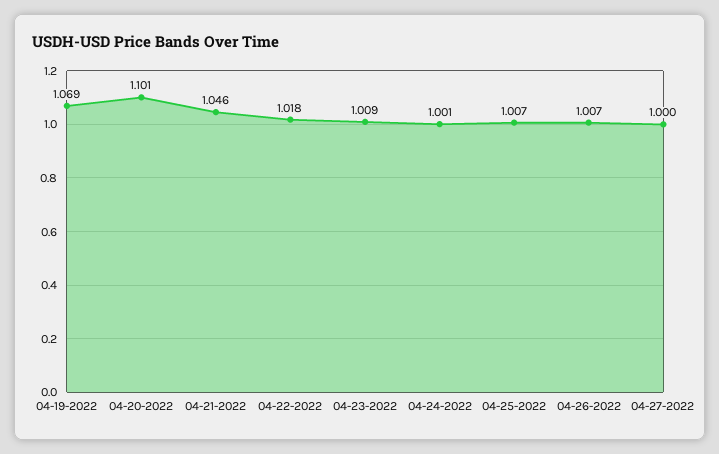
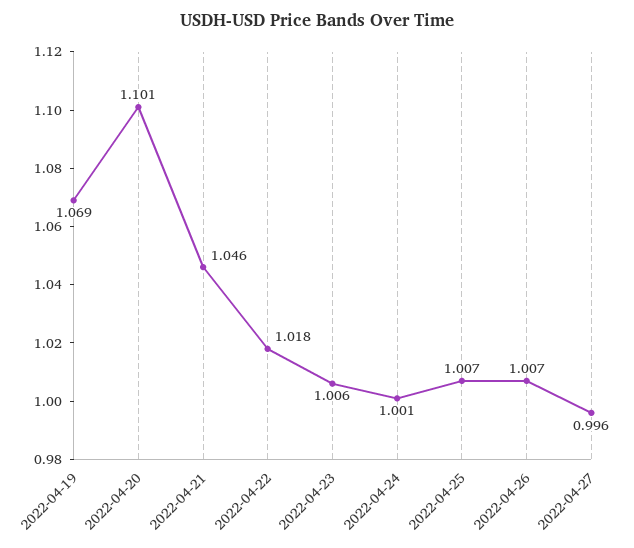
04-23-2022: 1.009 -> 1.006
04-27-2022: 1 -> 0.996

